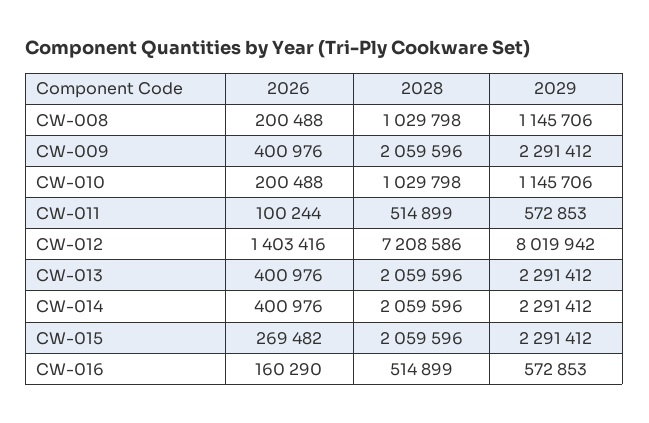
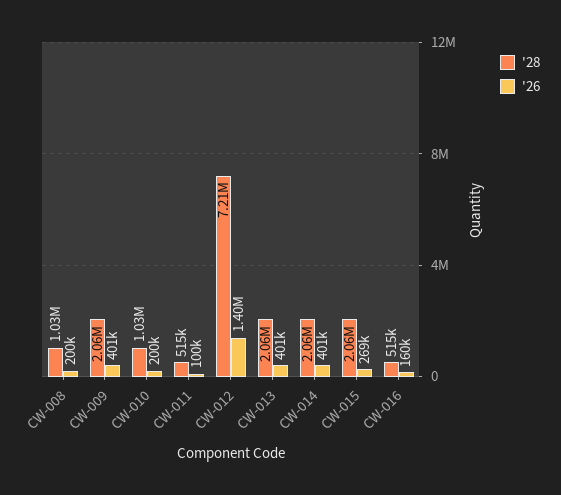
2029, CW-008: 1145706 -> none
2029, CW-009: 2291412 -> none
2029, CW-010: 1145706 -> none
2029, CW-011: 572853 -> none
2029, CW-012: 8019942 -> none
2029, CW-013: 2291412 -> none
2029, CW-014: 2291412 -> none
2029, CW-015: 2291412 -> none
2029, CW-016: 572853 -> none

